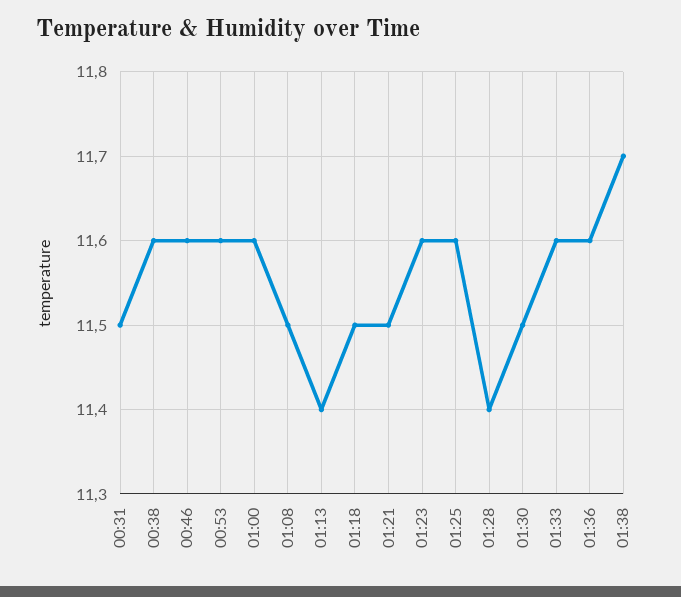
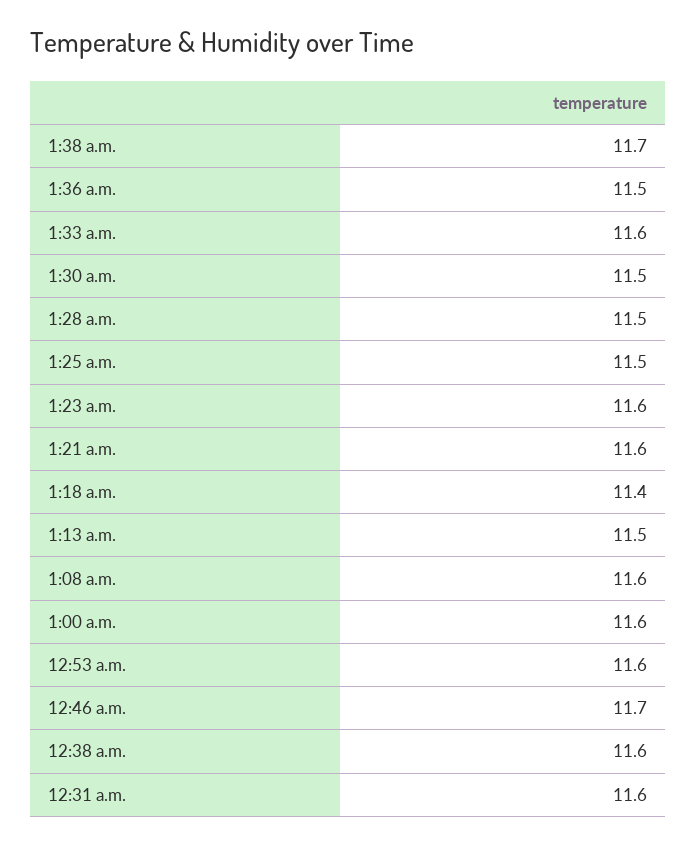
00:31: 11.5 -> 11.6
00:46: 11.6 -> 11.7
01:08: 11.5 -> 11.6
01:13: 11.4 -> 11.5
01:18: 11.5 -> 11.4
01:21: 11.5 -> 11.6
01:25: 11.6 -> 11.5
01:28: 11.4 -> 11.5
01:36: 11.6 -> 11.5

